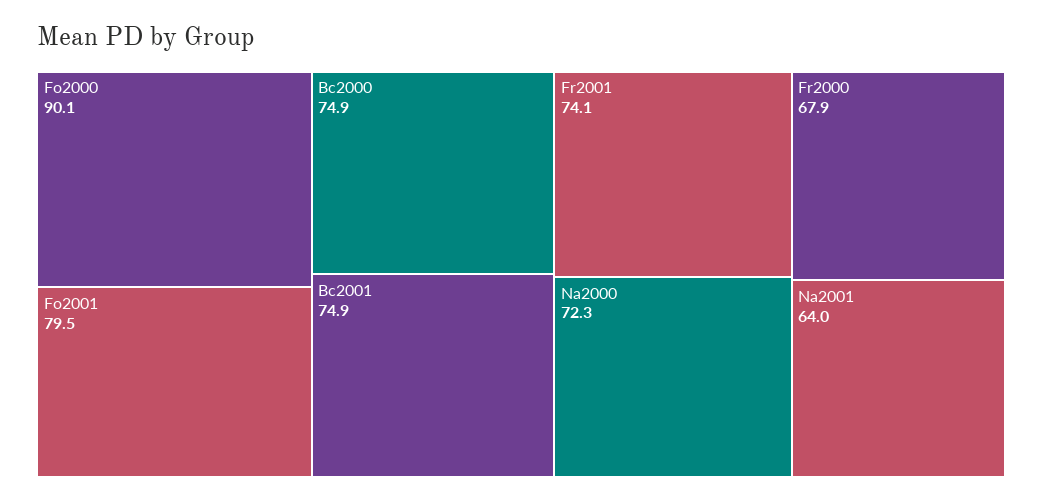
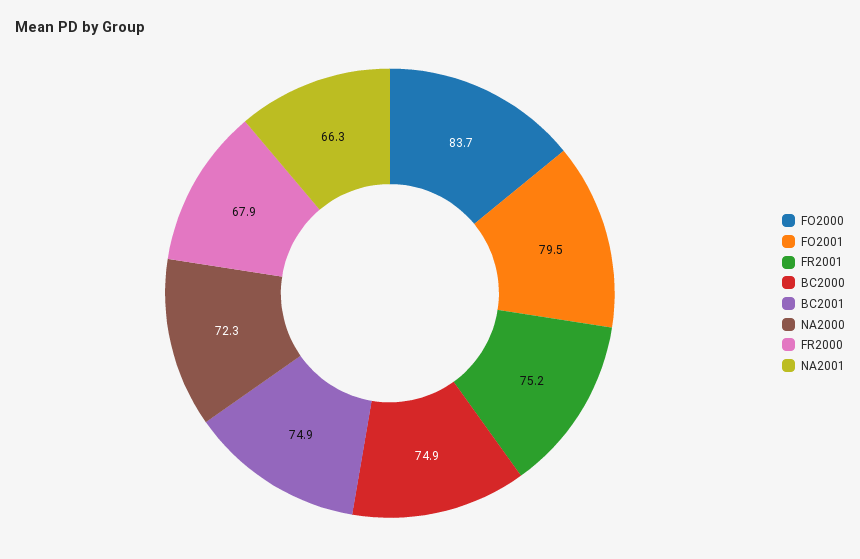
Fo2000: 90.1 -> 83.7
Fr2001: 74.1 -> 75.2
Na2001: 64 -> 66.3

